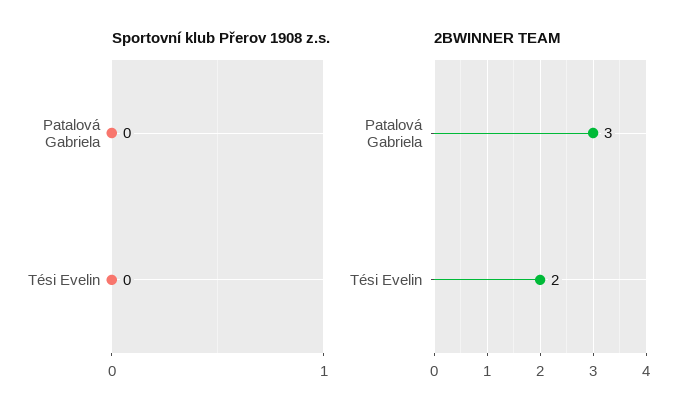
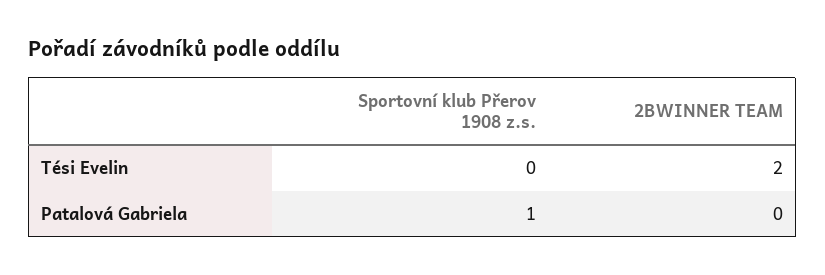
Sportovní klub Přerov 1908 z.s., Patalová Gabriela: 0 -> 1
2BWINNER TEAM, Patalová Gabriela: 3 -> 0

